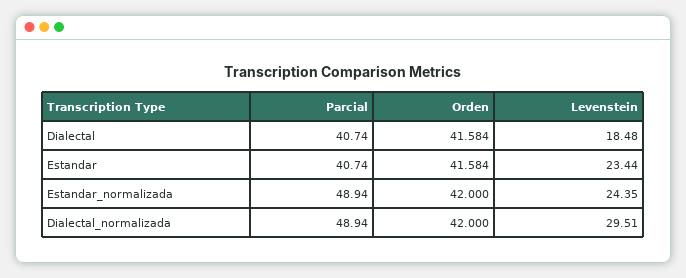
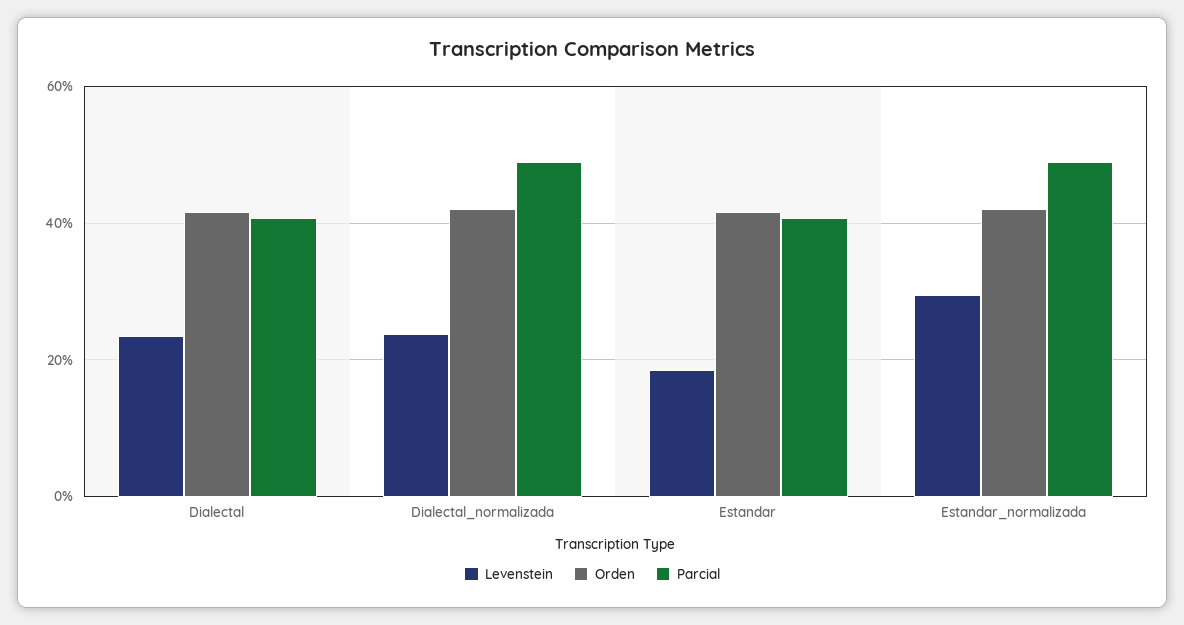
Levenstein, Dialectal: 18.48 -> 24
Levenstein, Estandar: 23.44 -> 18
Levenstein, Estandar_normalizada: 24.35 -> 30
Levenstein, Dialectal_normalizada: 29.51 -> 24

